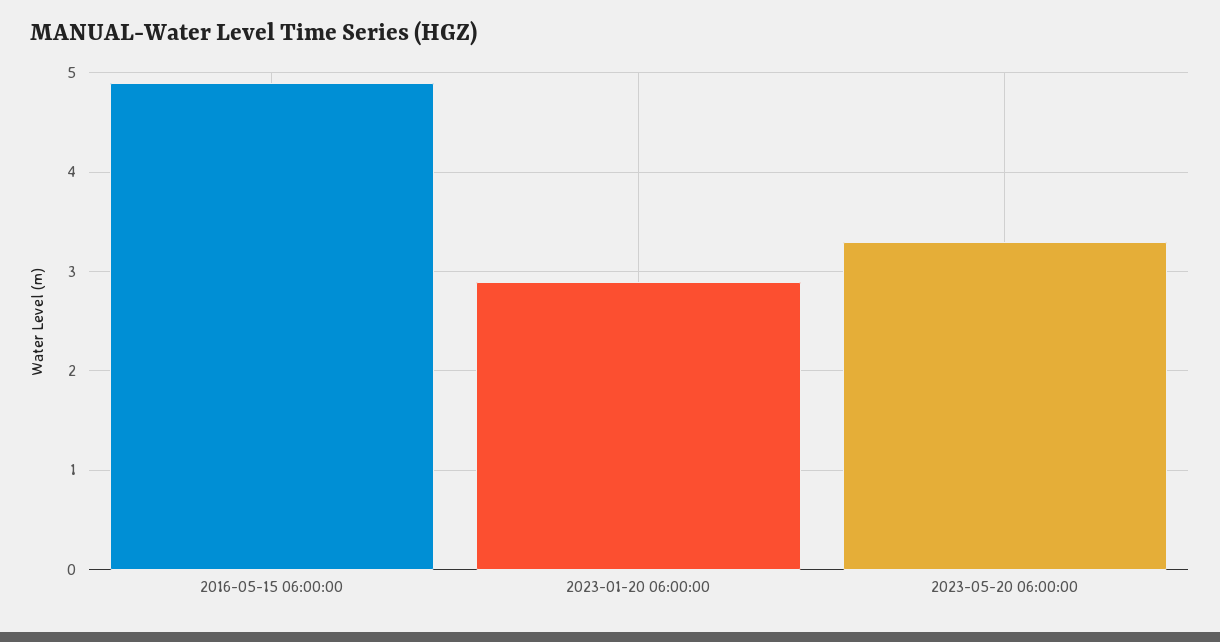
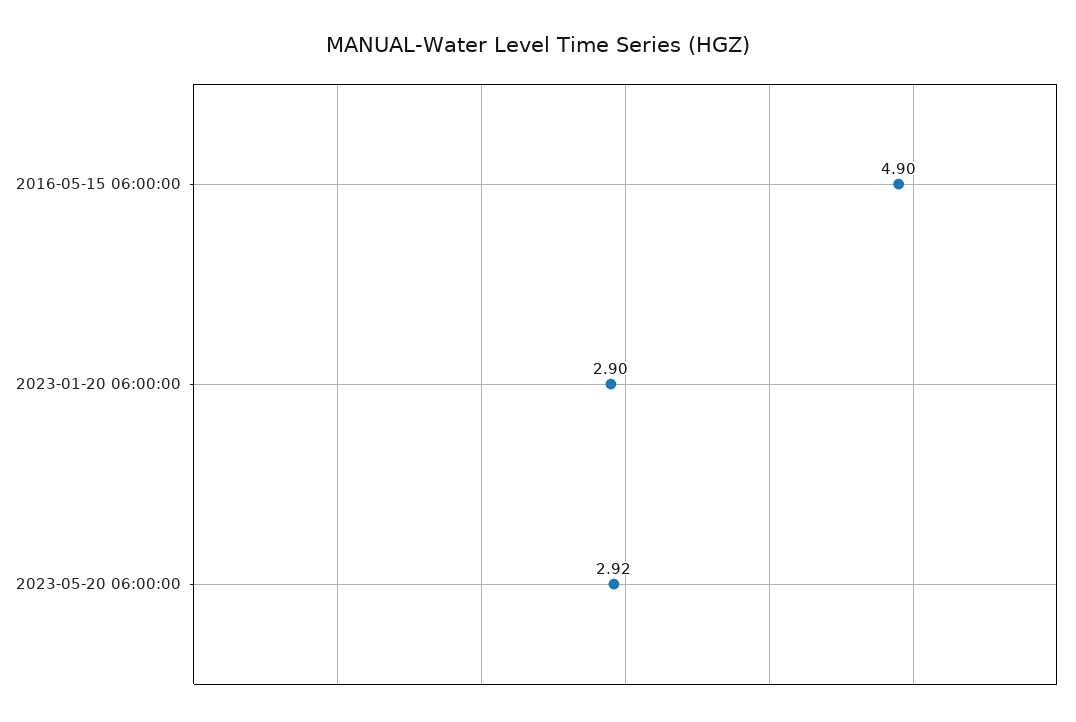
2023-05-20 06:00:00: 3.3 -> 2.92

